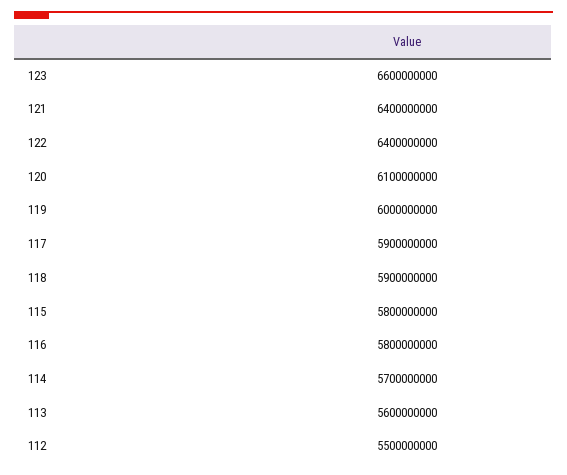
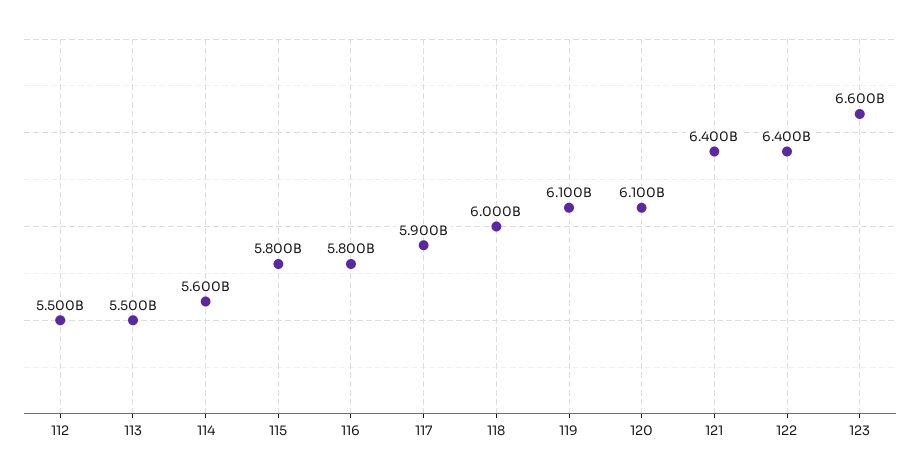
119: 6000000000 -> 6100000000
118: 5900000000 -> 6000000000
114: 5700000000 -> 5600000000
113: 5600000000 -> 5500000000

